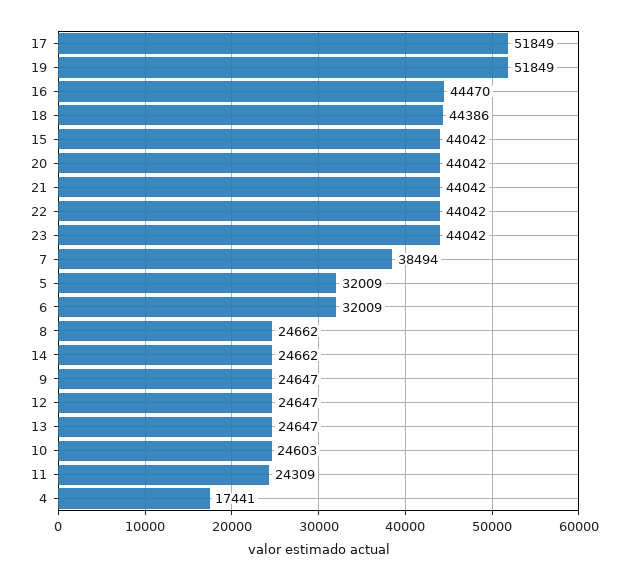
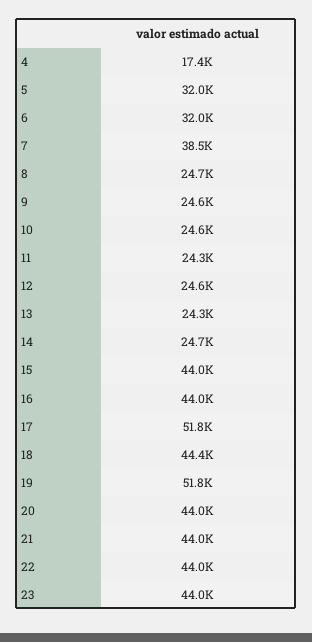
16: 44470 -> 44000
13: 24647 -> 24300

